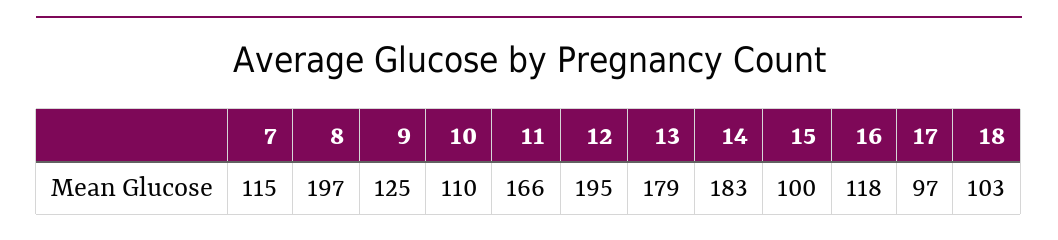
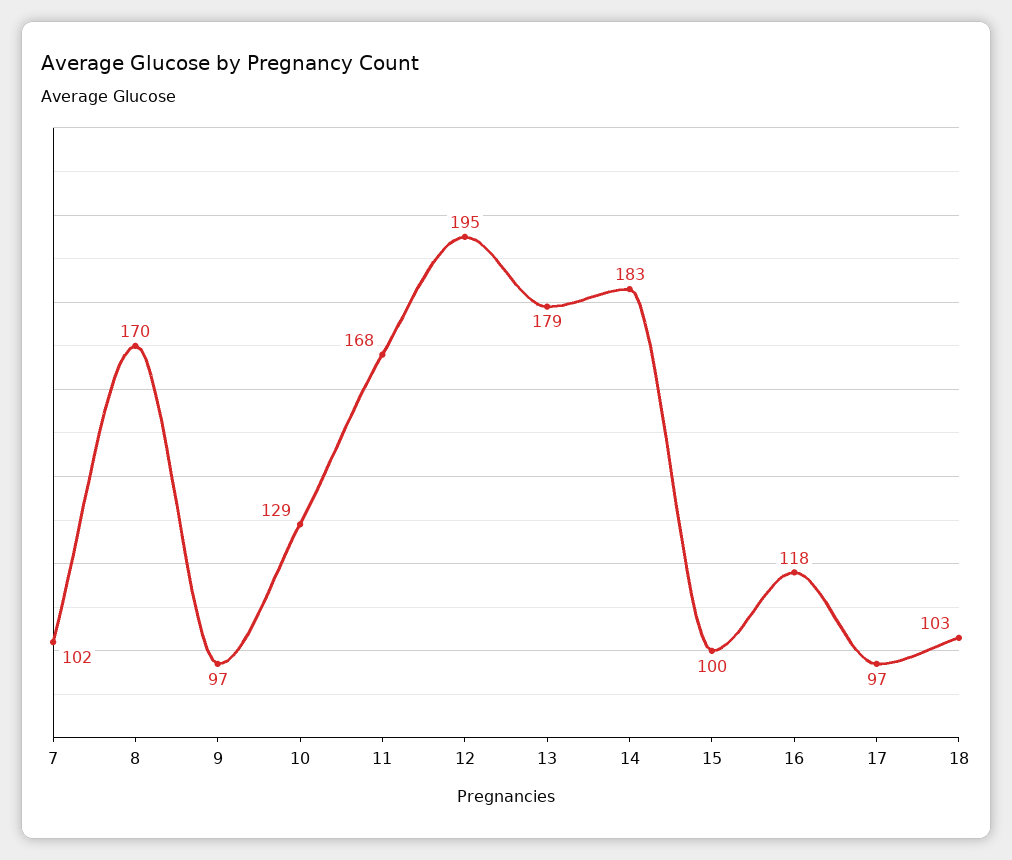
7: 115 -> 102
8: 197 -> 170
9: 125 -> 97
10: 110 -> 129
11: 166 -> 168

